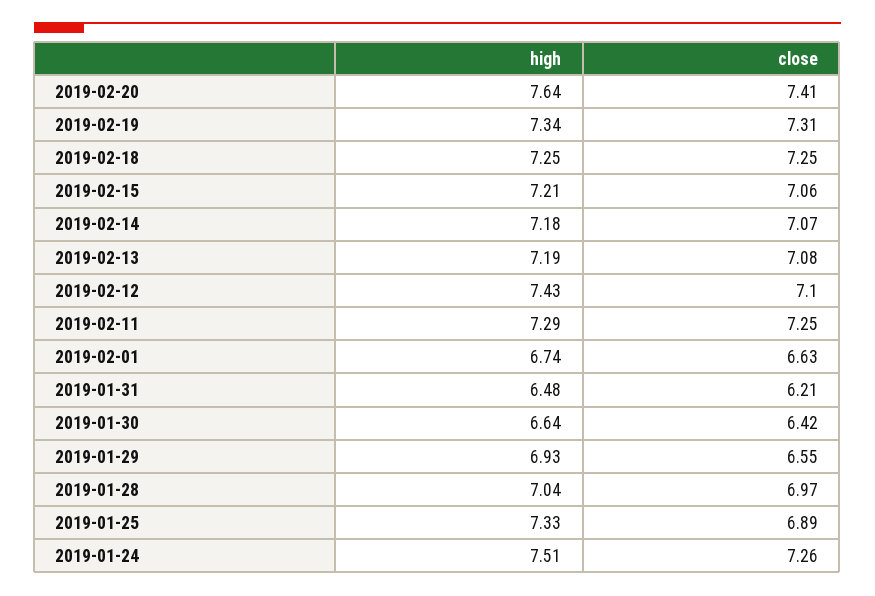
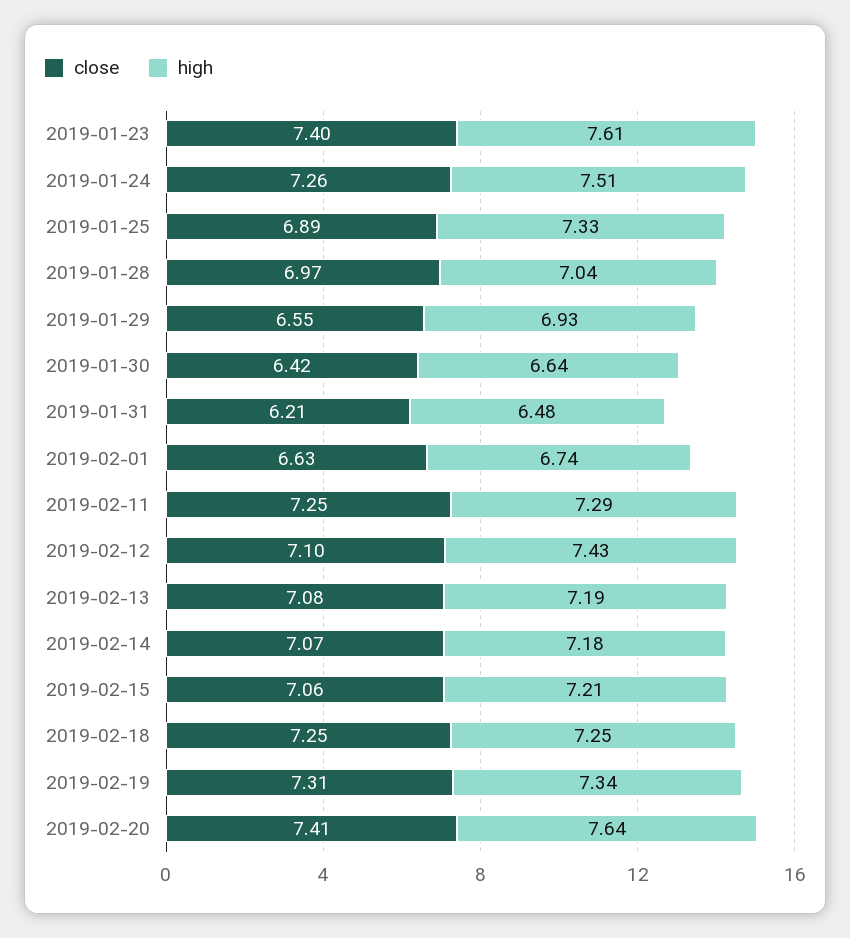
close, 2019-01-23: none -> 7.4
high, 2019-01-23: none -> 7.61

